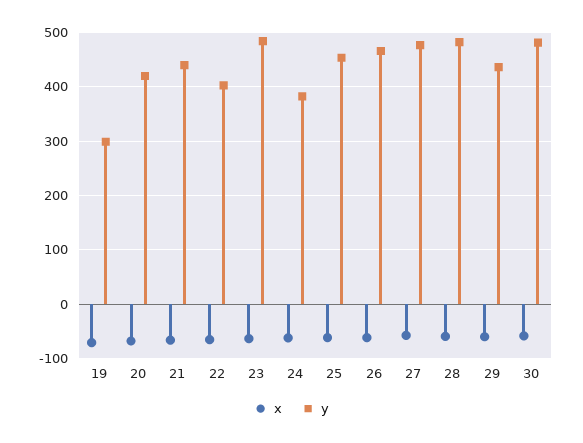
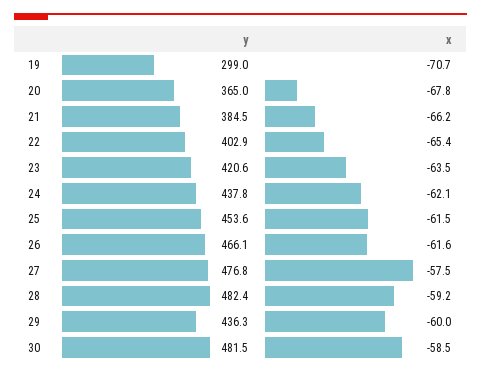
y, 20: 420 -> 365
y, 21: 440 -> 384.5
y, 23: 480 -> 420.6
y, 24: 380 -> 437.8

